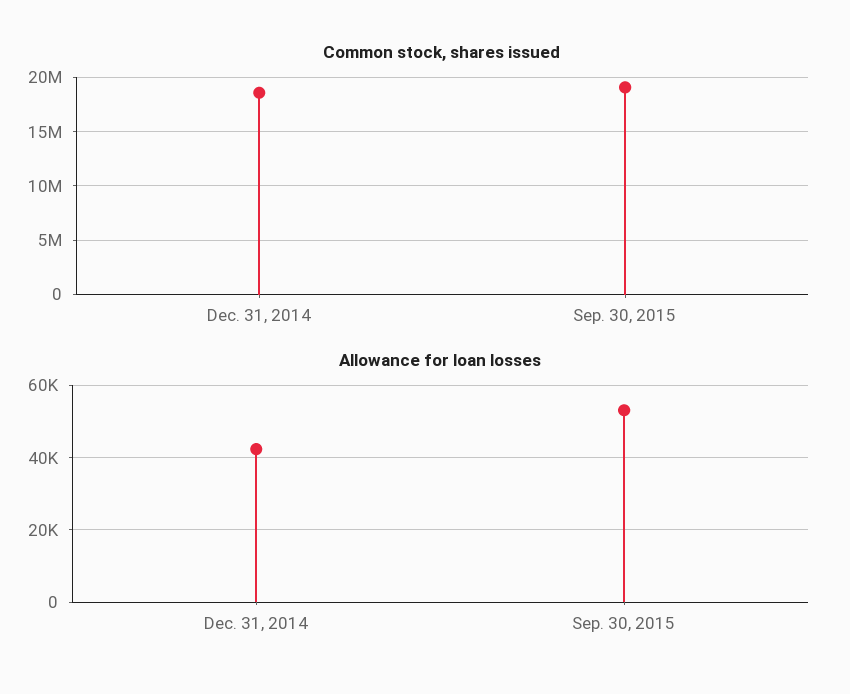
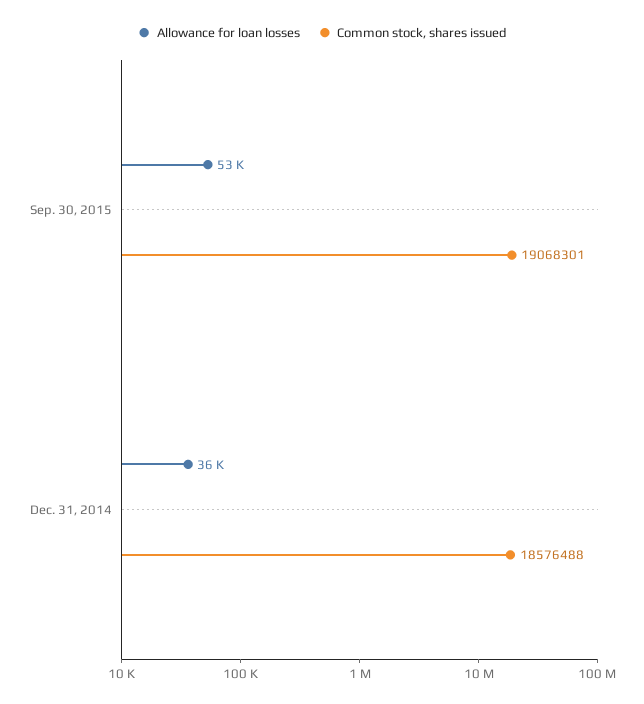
Allowance for loan losses, Dec. 31, 2014: 42000 -> 36000

